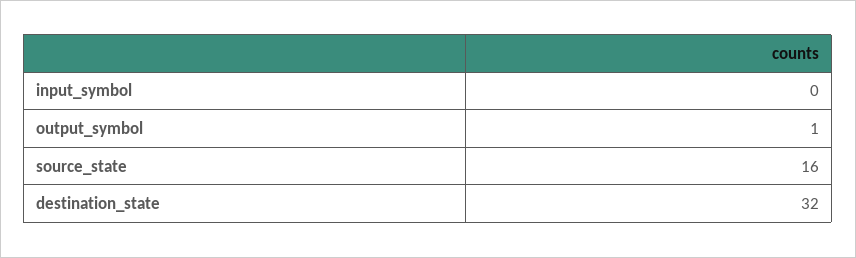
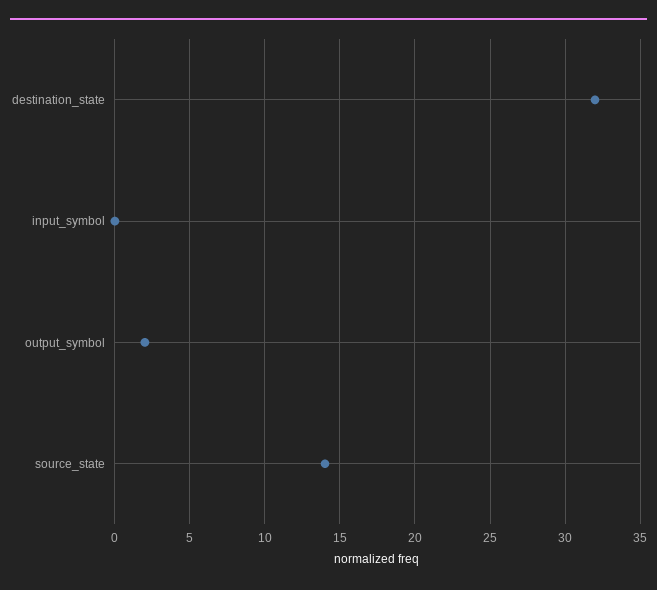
output_symbol: 1 -> 2
source_state: 16 -> 14

